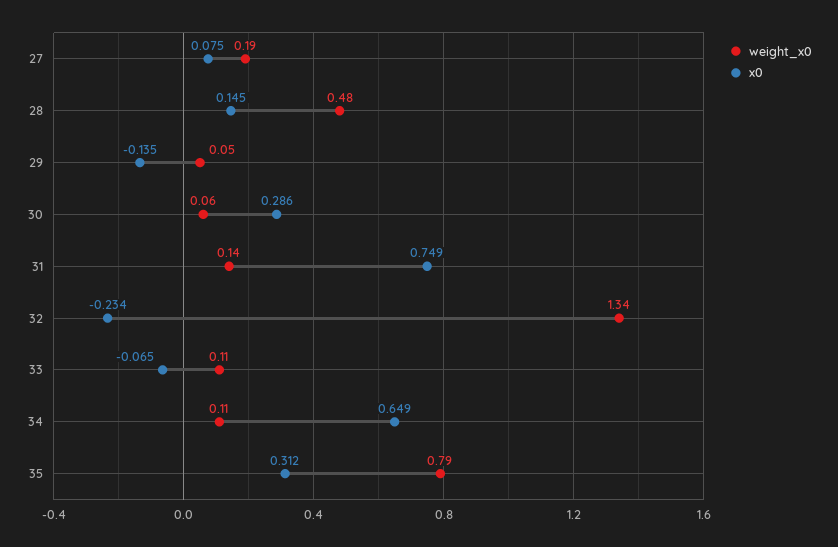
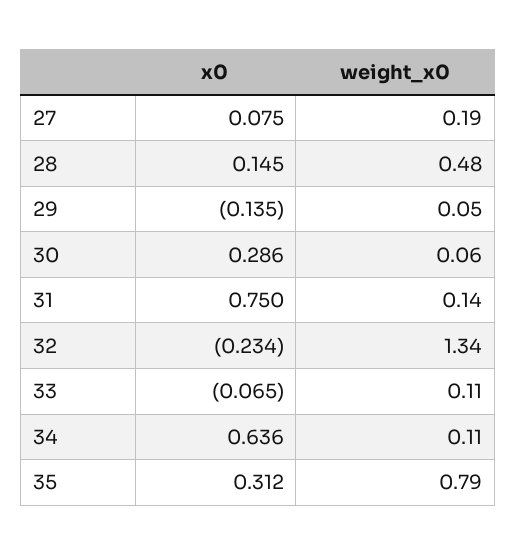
x0, 31: 0.749 -> 0.75
x0, 34: 0.649 -> 0.636

